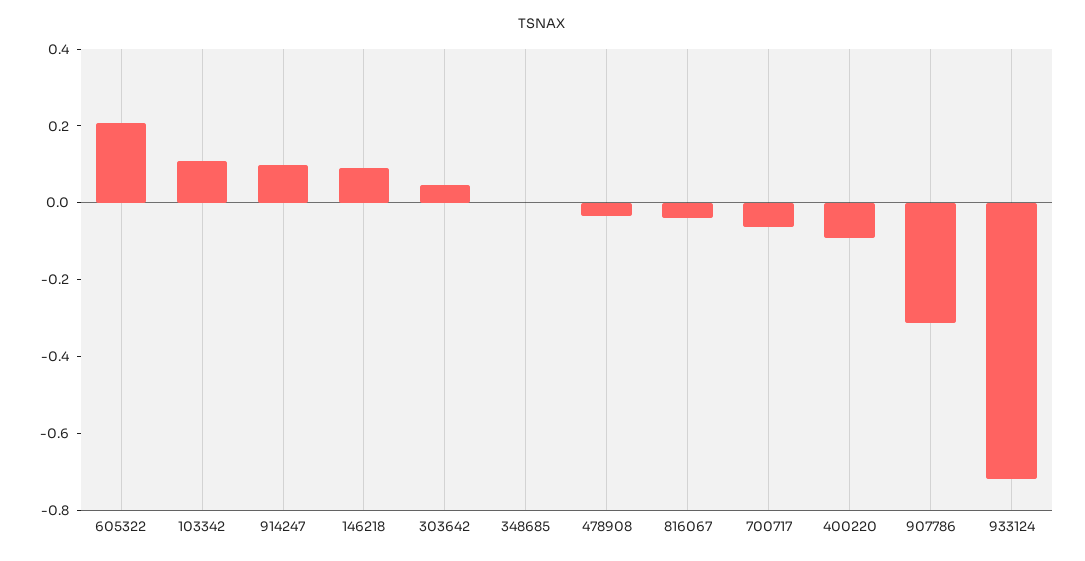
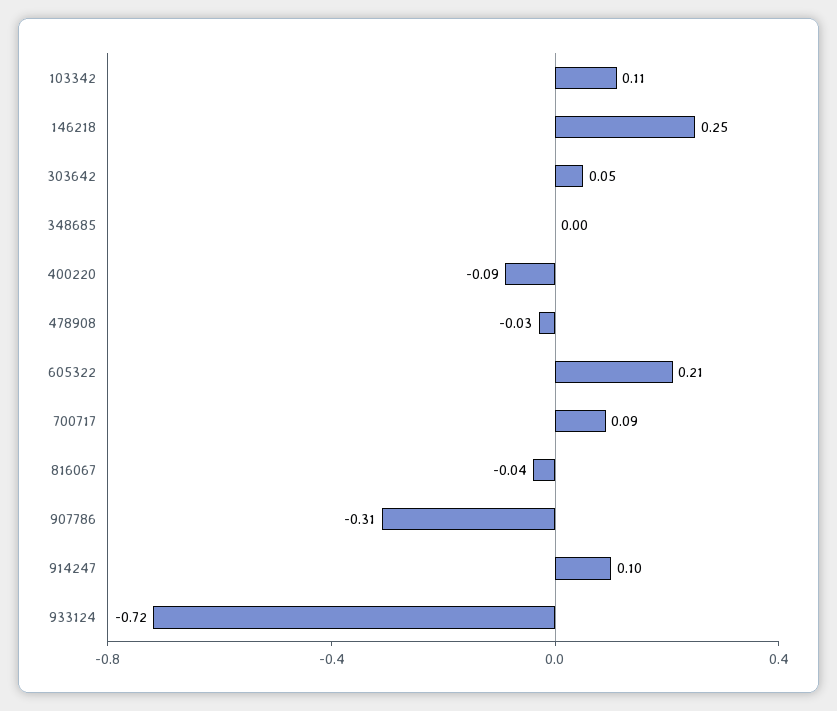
146218: 0.1 -> 0.25
700717: -0.05 -> 0.09

